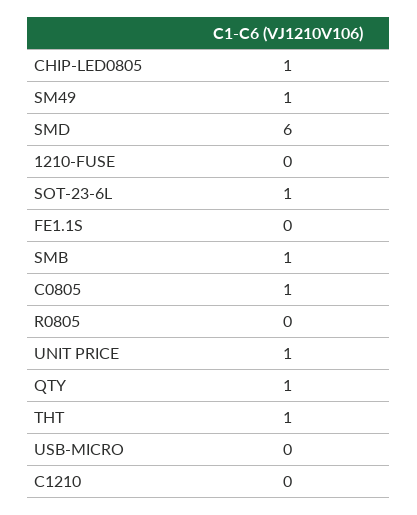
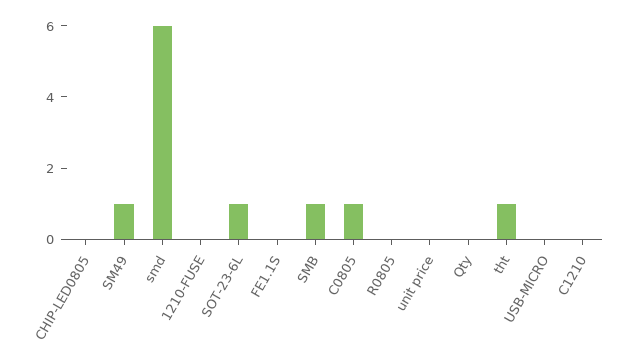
CHIP-LED0805: 1 -> 0
UNIT PRICE: 1 -> 0
QTY: 1 -> 0

